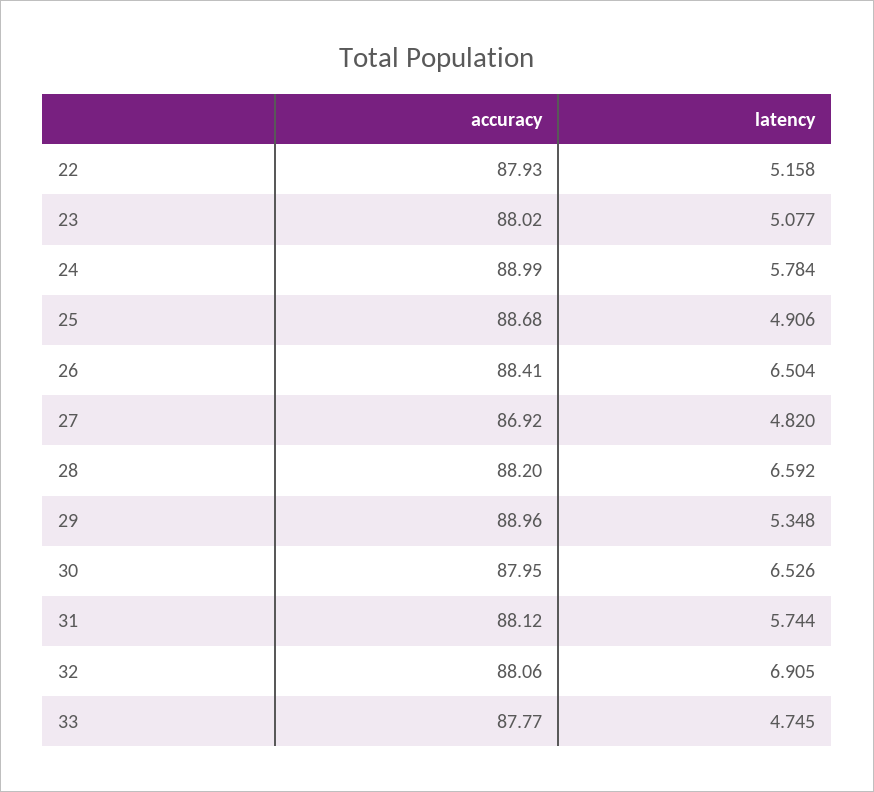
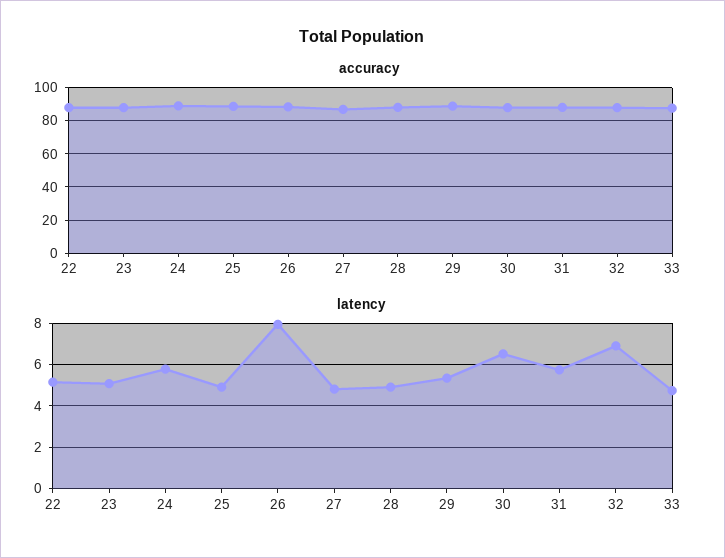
latency, 26: 6.504 -> 8
latency, 28: 6.592 -> 5

